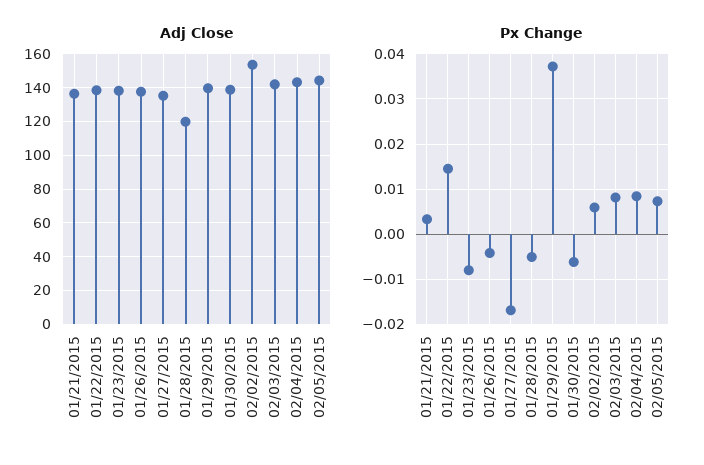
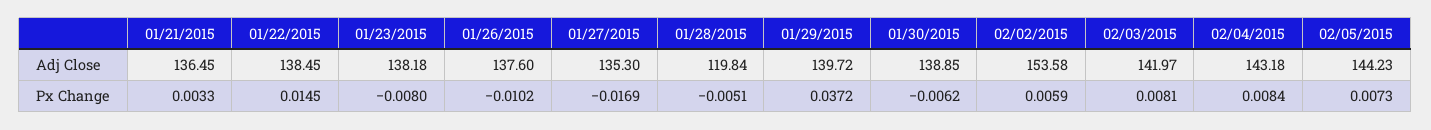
Px Change, 01/26/2015: -0.004 -> -0.0102

